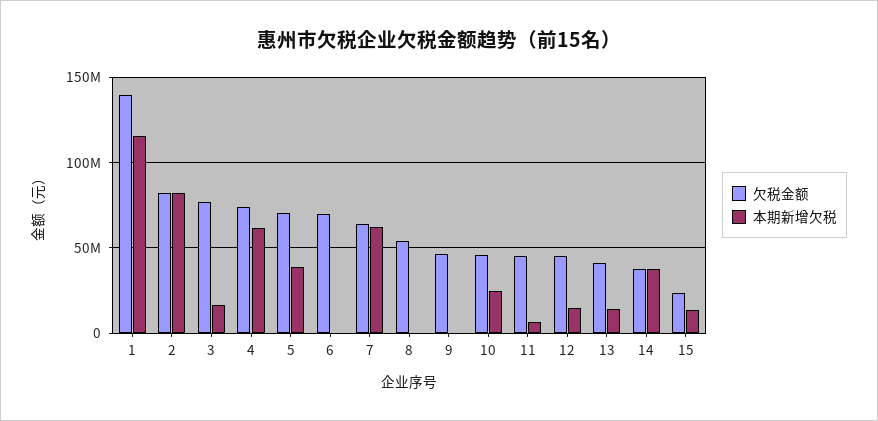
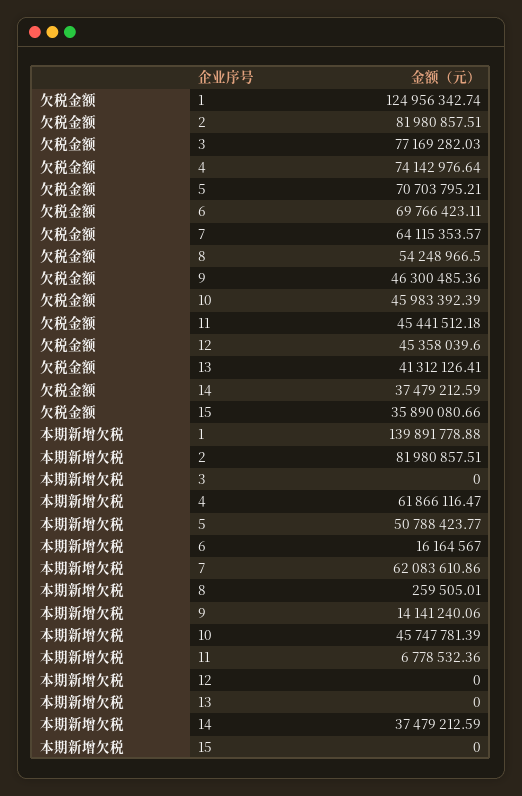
欠税金额, 1: 140000000 -> 124956342.74
本期新增欠税, 1: 115000000 -> 139891778.88
本期新增欠税, 3: 15000000 -> 0
本期新增欠税, 5: 40000000 -> 50788423.77
本期新增欠税, 6: 0 -> 16164567
本期新增欠税, 9: 0 -> 14141240.06
本期新增欠税, 10: 25000000 -> 45747781.39
本期新增欠税, 12: 15000000 -> 0
本期新增欠税, 13: 15000000 -> 0
欠税金额, 15: 25000000 -> 35890080.66
本期新增欠税, 15: 15000000 -> 0

